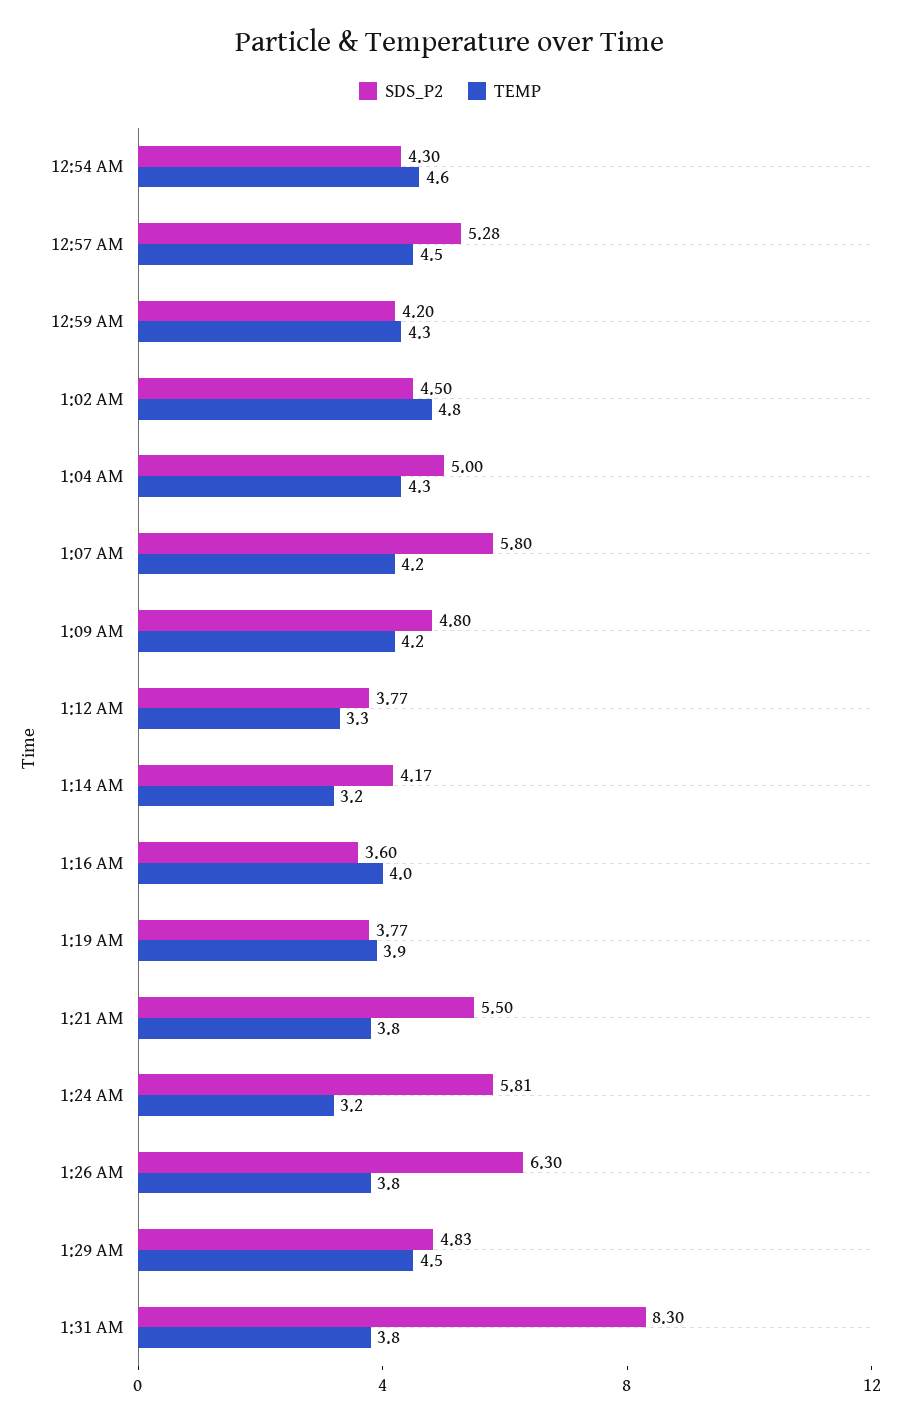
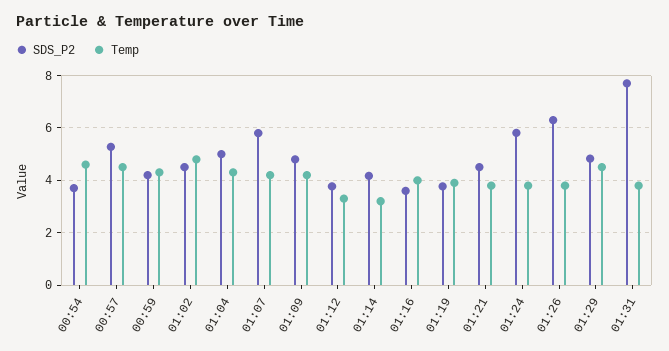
SDS_P2, 12:54 AM: 4.3 -> 3.75
SDS_P2, 1:21 AM: 5.5 -> 4.5
TEMP, 1:24 AM: 3.2 -> 3.75
SDS_P2, 1:31 AM: 8.3 -> 7.75

